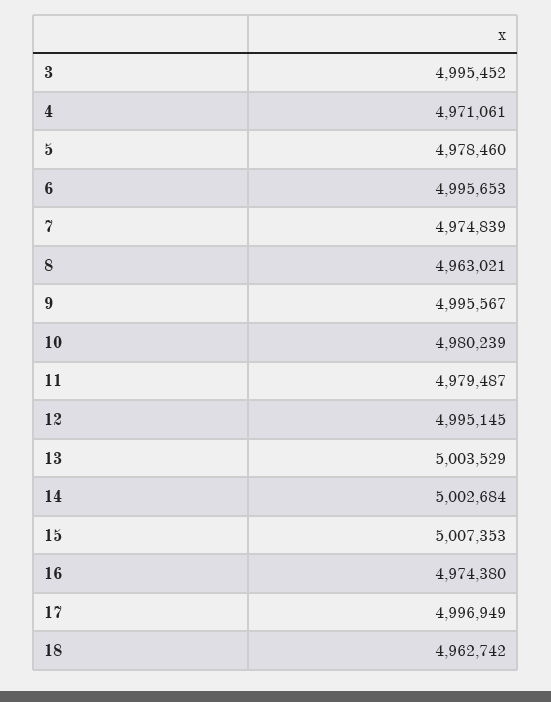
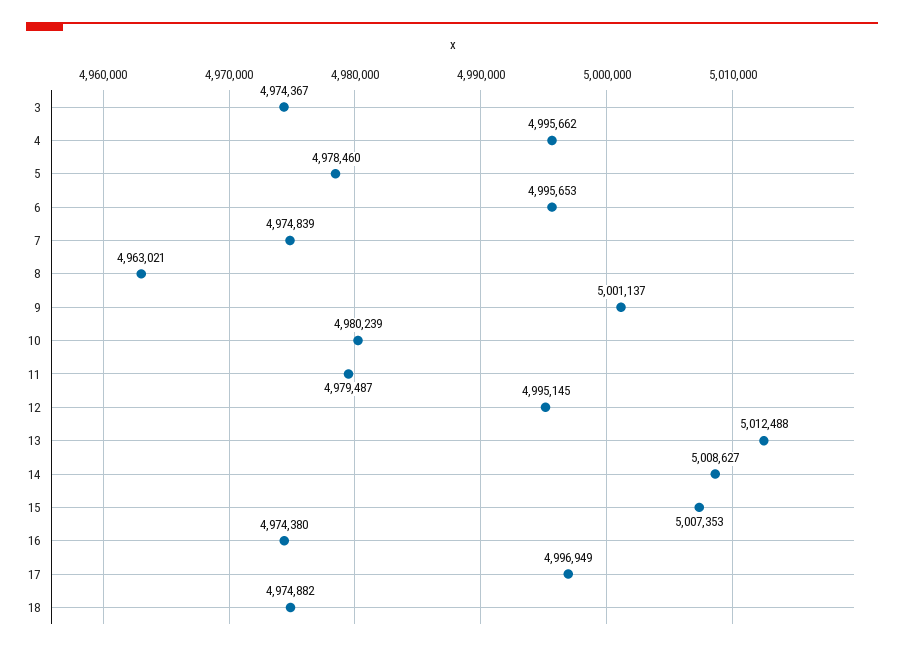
3: 4995452 -> 4974367
4: 4971061 -> 4995662
9: 4995567 -> 5001137
13: 5003529 -> 5012488
14: 5002684 -> 5008627
18: 4962742 -> 4974882

